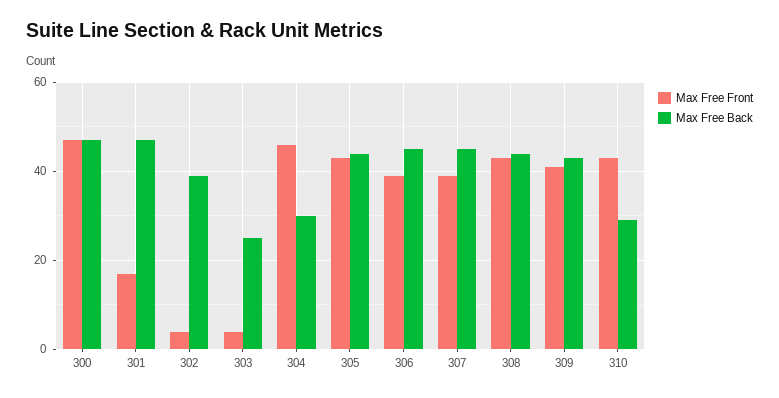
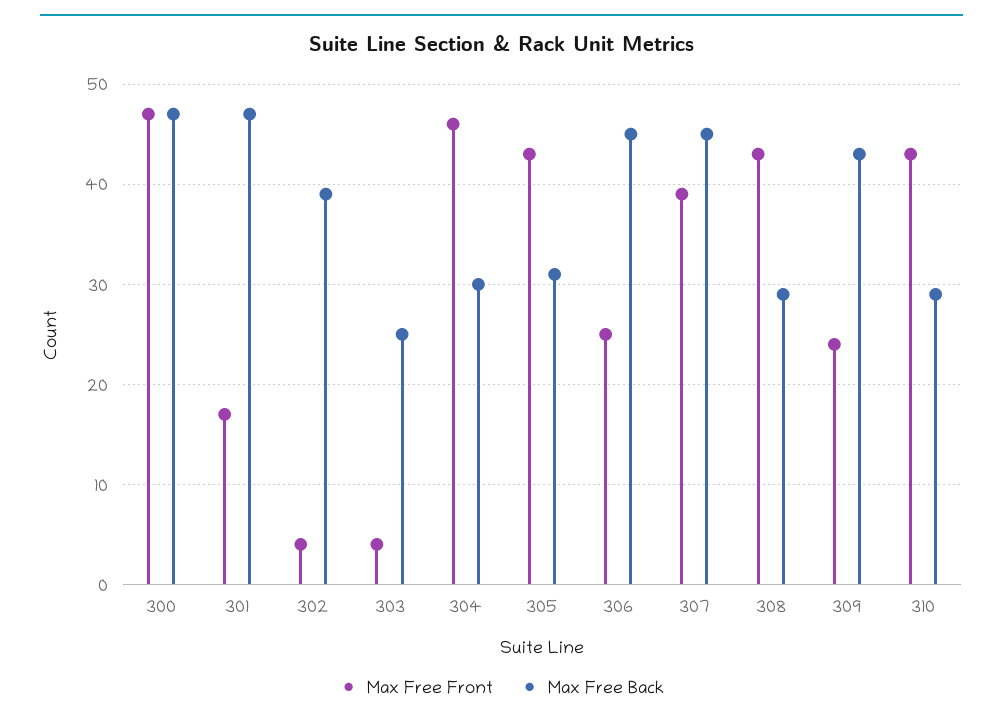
Max Free Back, 305: 45 -> 31
Max Free Front, 306: 40 -> 25
Max Free Back, 308: 45 -> 29
Max Free Front, 309: 40 -> 24

